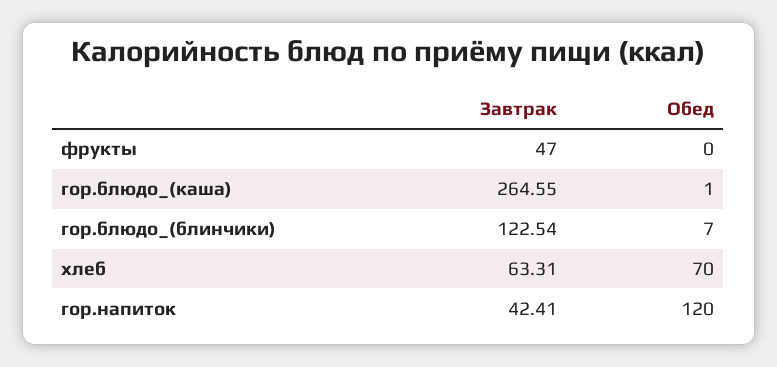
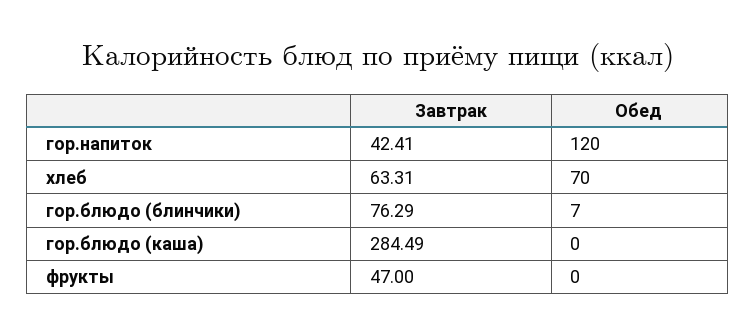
Завтрак, гор.блюдо_(каша): 264.55 -> 284.49
Обед, гор.блюдо_(каша): 1 -> 0
Завтрак, гор.блюдо_(блинчики): 122.54 -> 76.29

